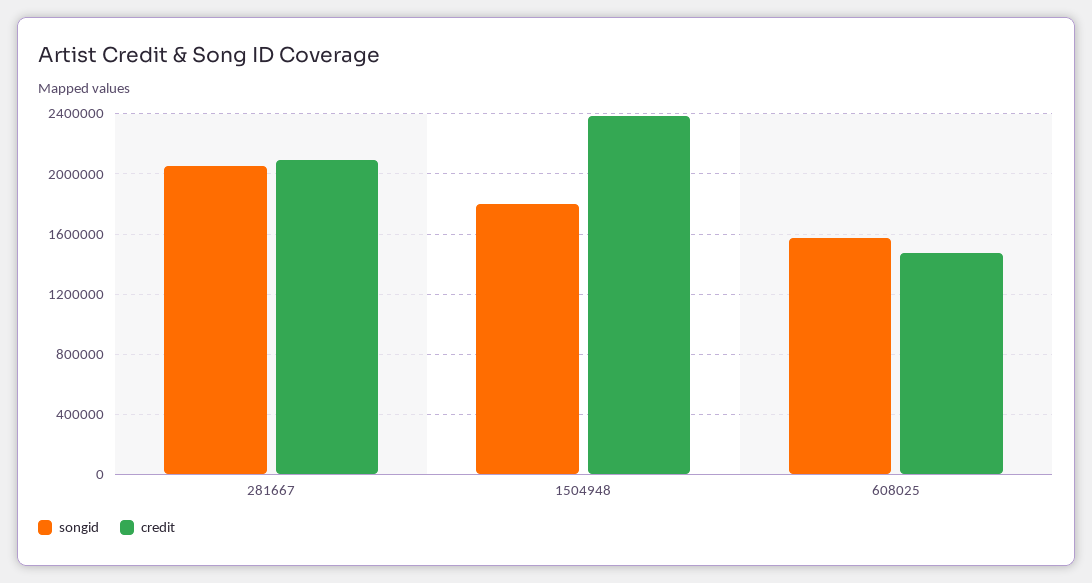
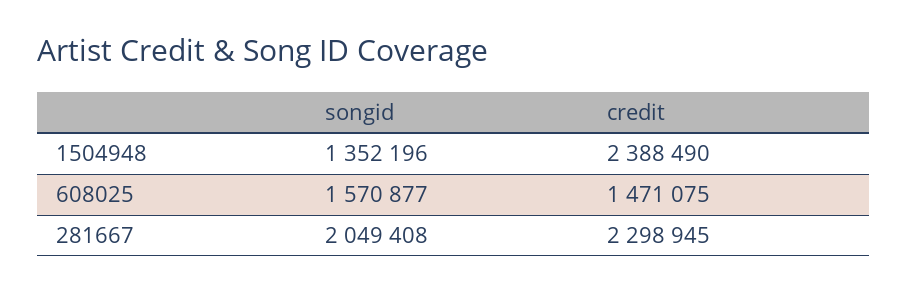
credit, 281667: 2100000 -> 2298945
songid, 1504948: 1800000 -> 1352196

